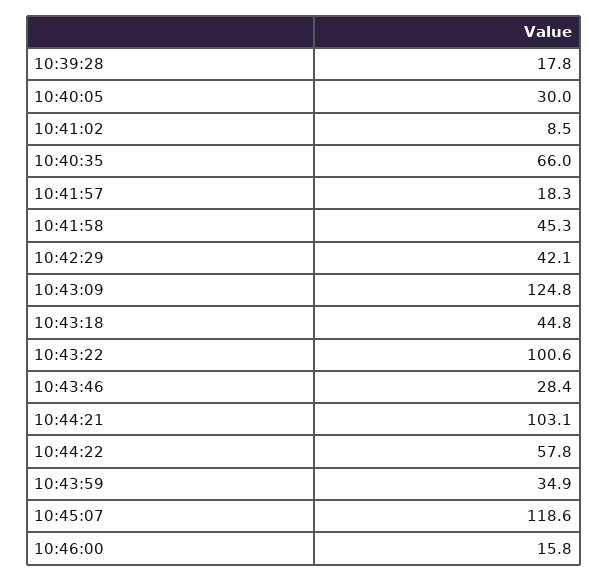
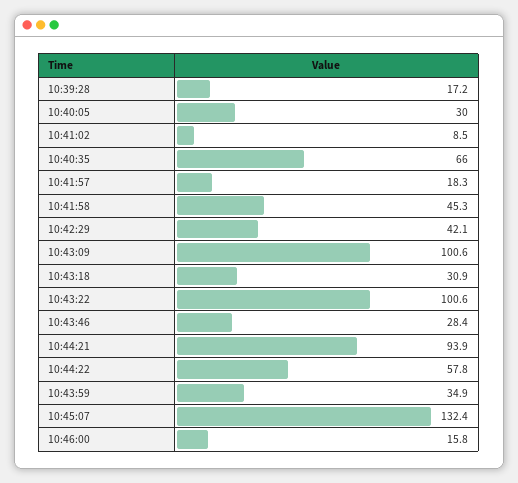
10:39:28: 17.8 -> 17.2
10:43:09: 124.8 -> 100.6
10:43:18: 44.8 -> 30.9
10:44:21: 103.1 -> 93.9
10:45:07: 118.6 -> 132.4

